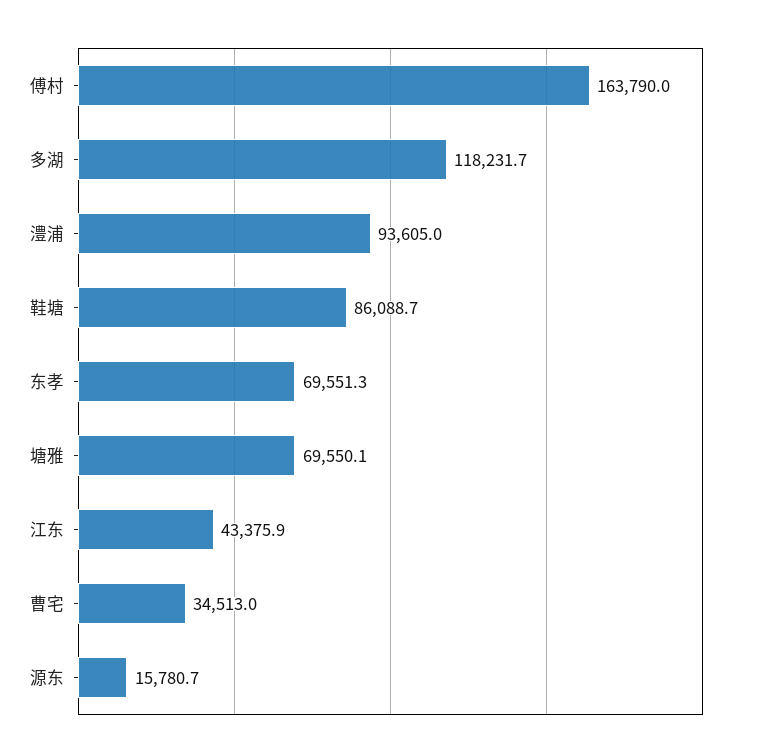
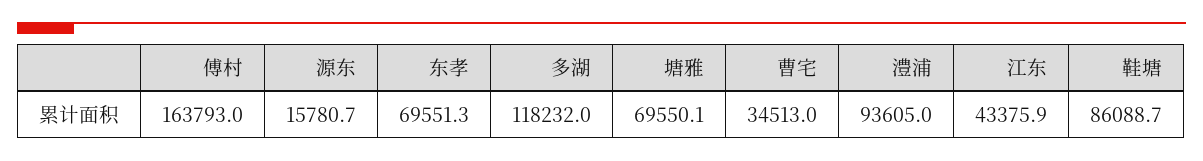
傅村: 163790 -> 163793
多湖: 118231.7 -> 118232

